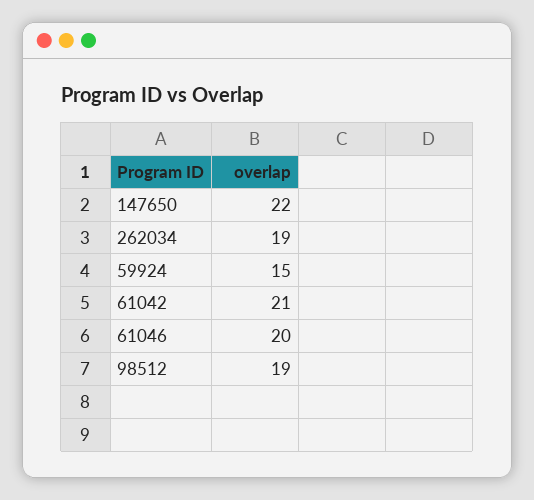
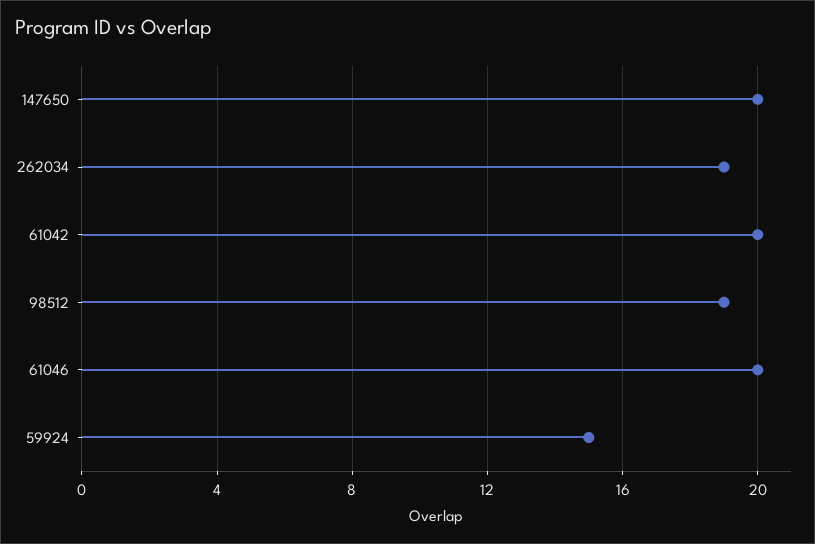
147650: 22 -> 20
61042: 21 -> 20

